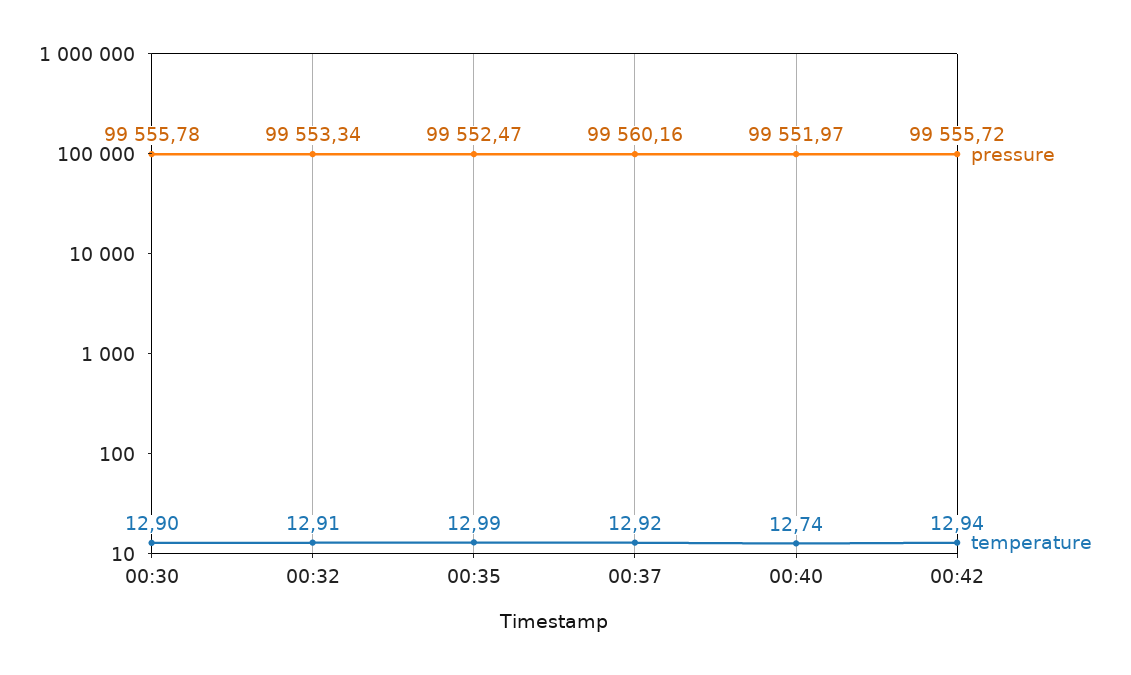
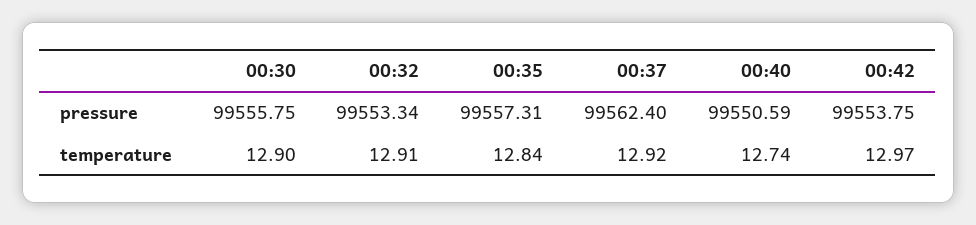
pressure, 00:30: 99555.78 -> 99555.75
pressure, 00:35: 99552.47 -> 99557.31
temperature, 00:35: 12.99 -> 12.84
pressure, 00:37: 99560.16 -> 99562.4
pressure, 00:40: 99551.97 -> 99550.59
pressure, 00:42: 99555.72 -> 99553.75
temperature, 00:42: 12.94 -> 12.97

